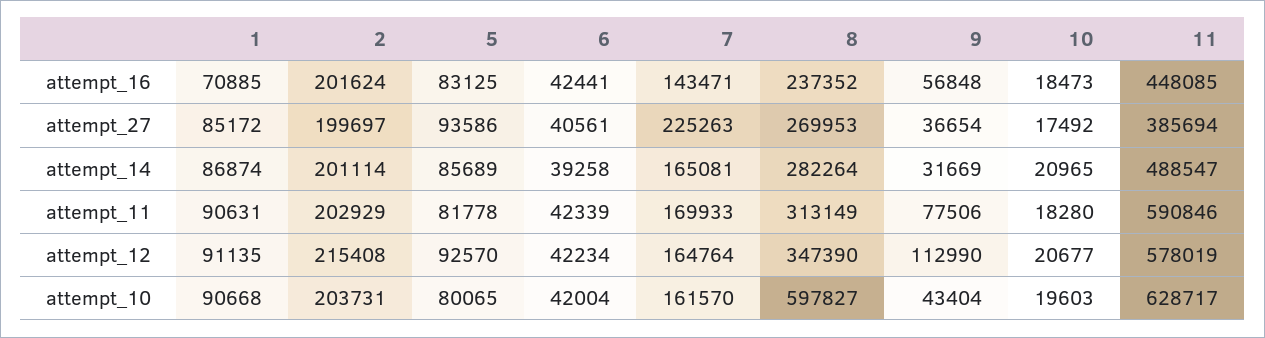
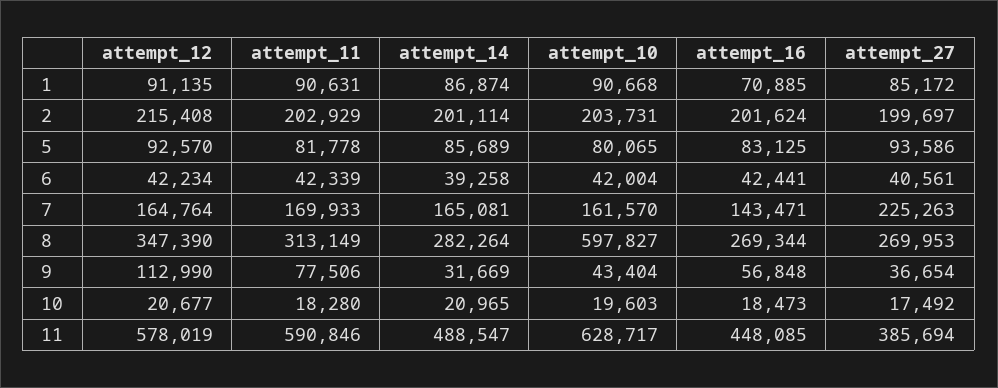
8, attempt_16: 237352 -> 269344

